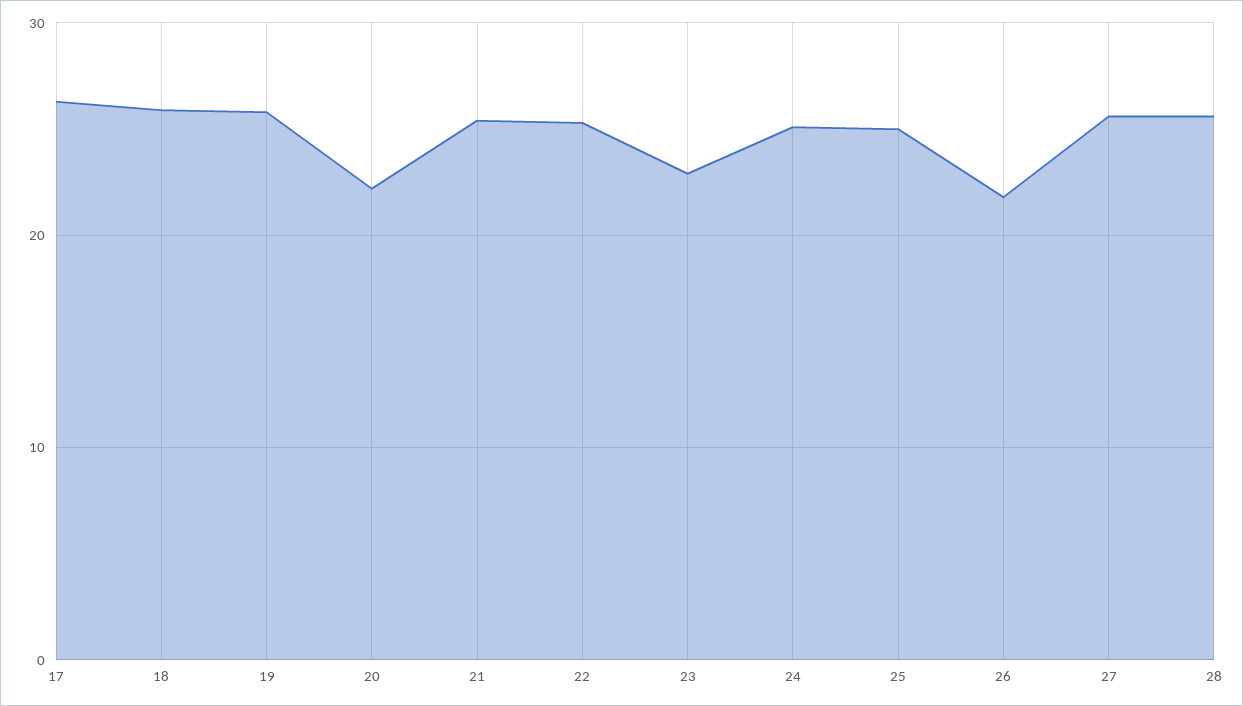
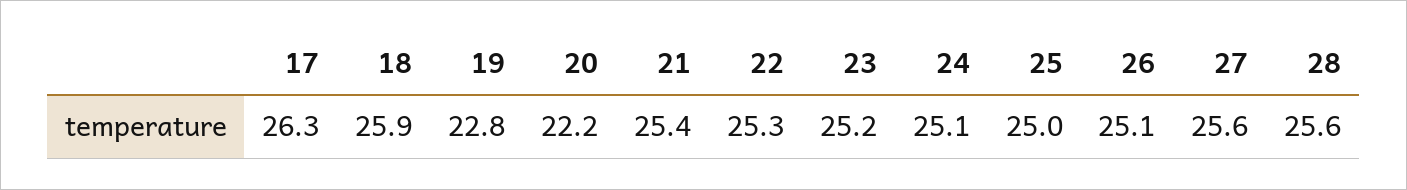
19: 26 -> 22.8
23: 23 -> 25.2
26: 22 -> 25.1

